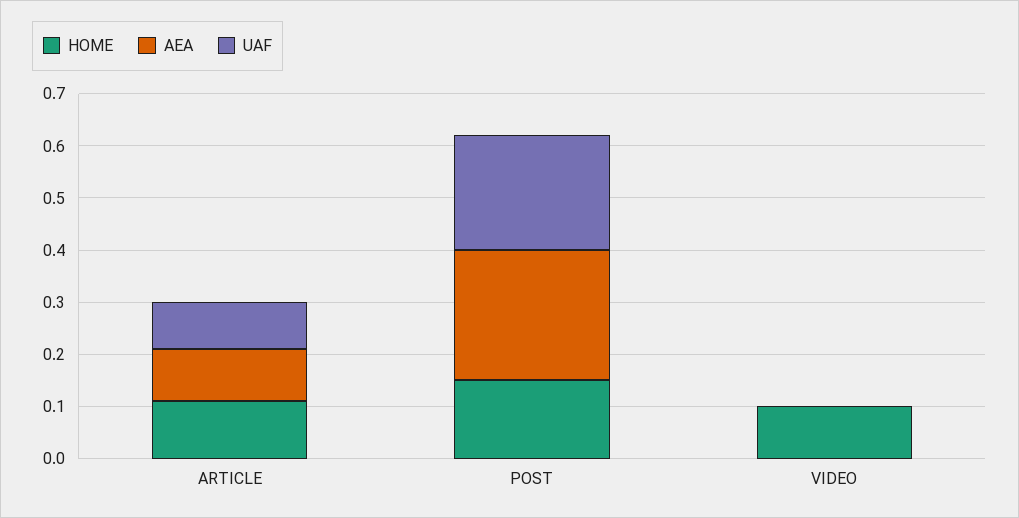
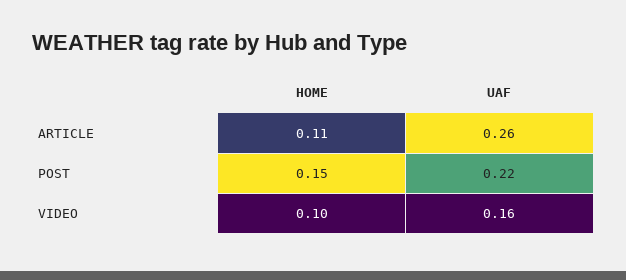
AEA, ARTICLE: 0.1 -> none
UAF, ARTICLE: 0.1 -> 0.26
AEA, POST: 0.25 -> none
AEA, VIDEO: 0 -> none
UAF, VIDEO: 0 -> 0.16

